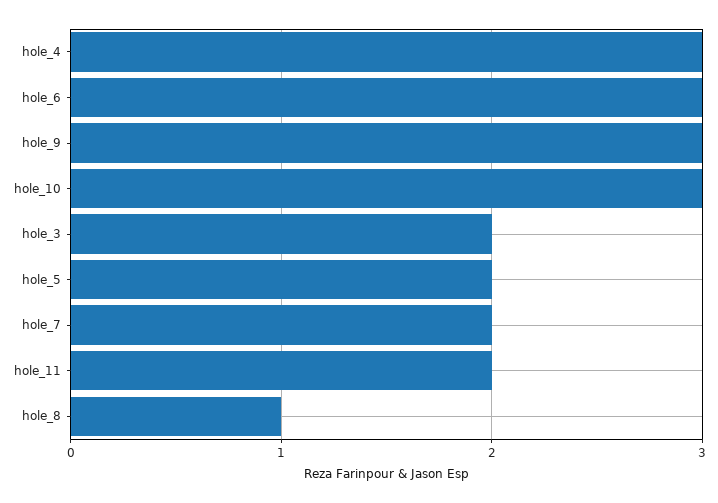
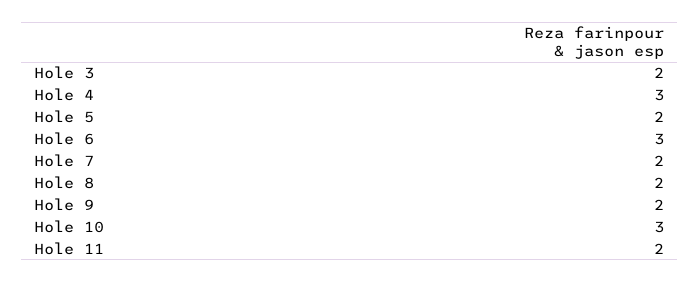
hole_9: 3 -> 2
hole_8: 1 -> 2

